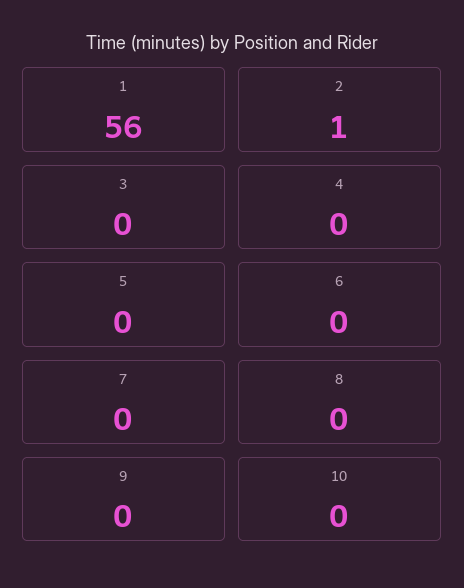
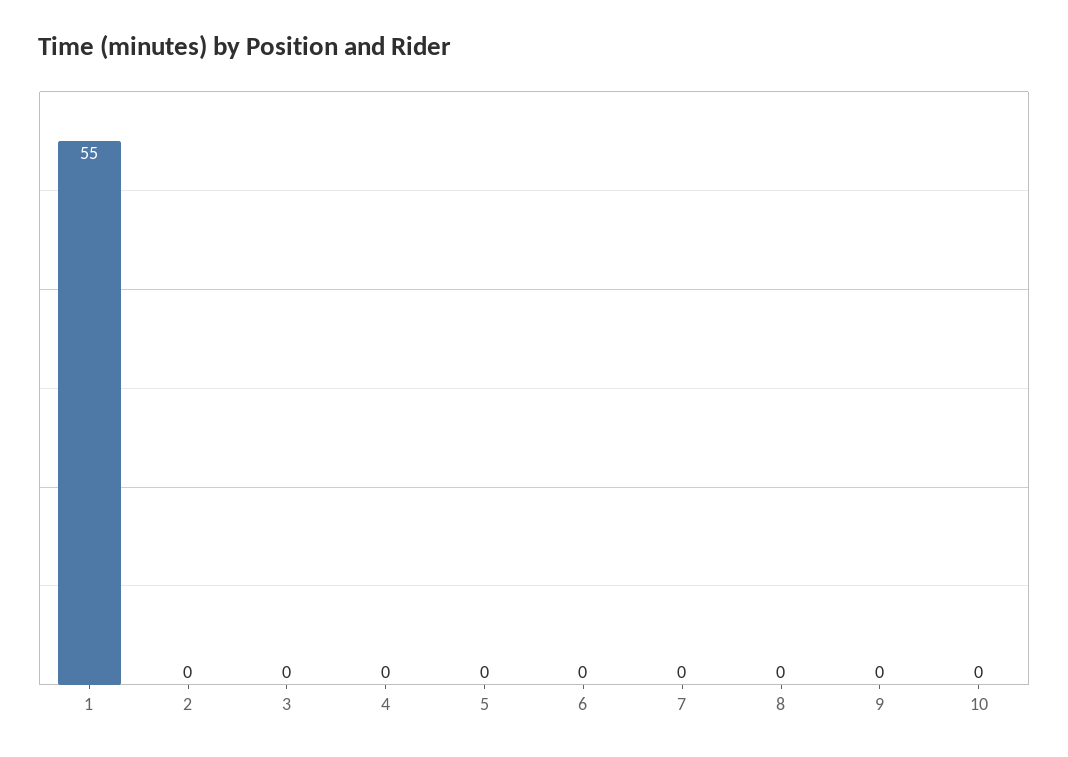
1: 56 -> 55
2: 1 -> 0

